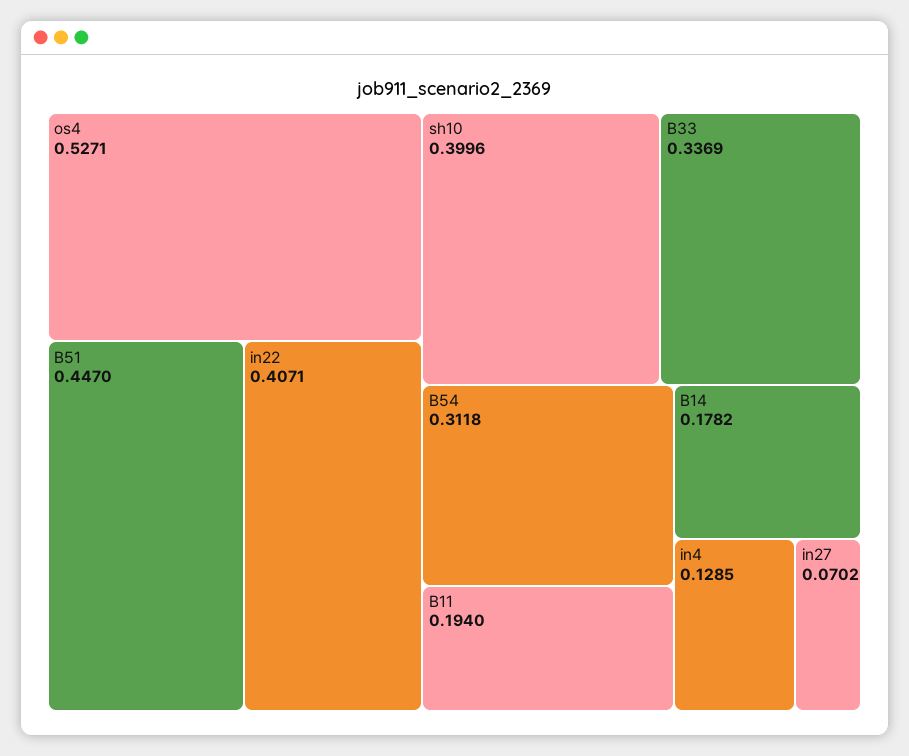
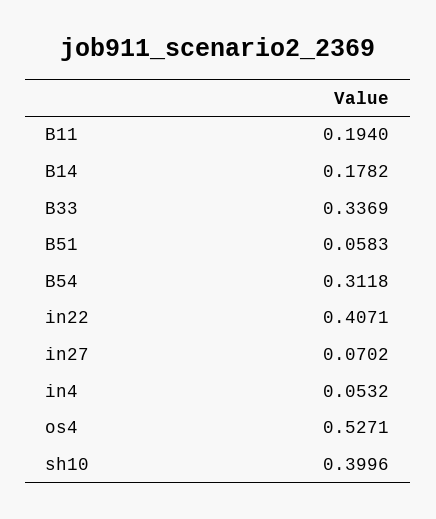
B51: 0.447 -> 0.0583
in4: 0.1285 -> 0.0532

